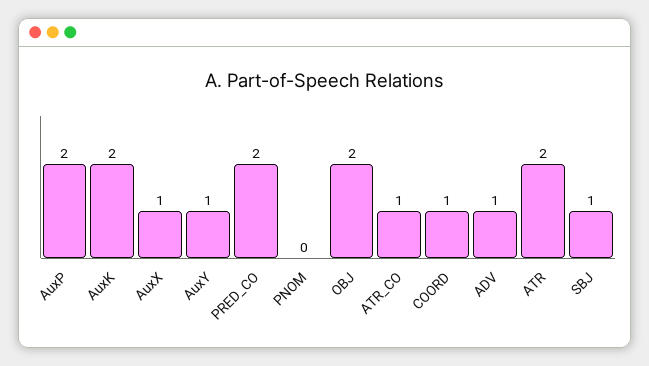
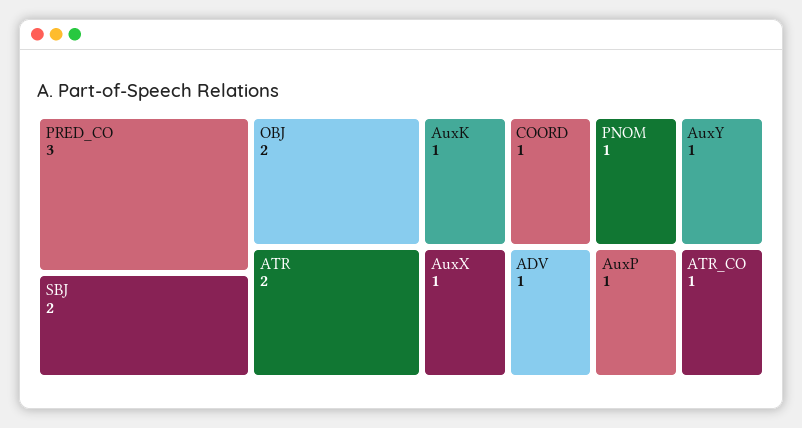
AuxP: 2 -> 1
AuxK: 2 -> 1
PRED_CO: 2 -> 3
PNOM: 0 -> 1
SBJ: 1 -> 2

